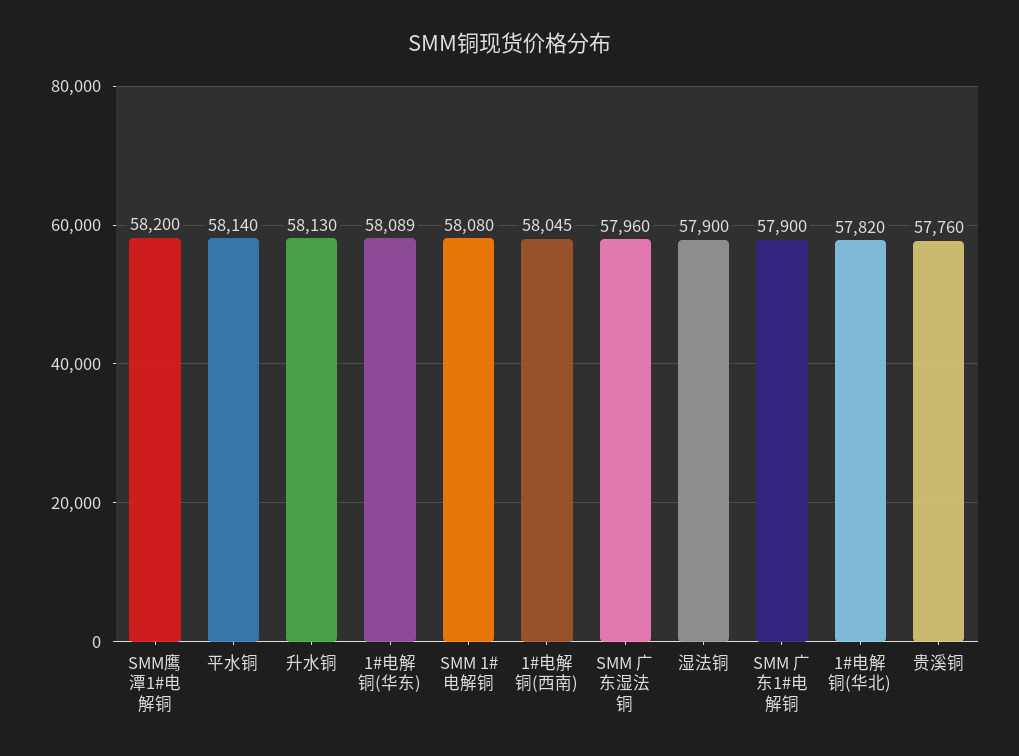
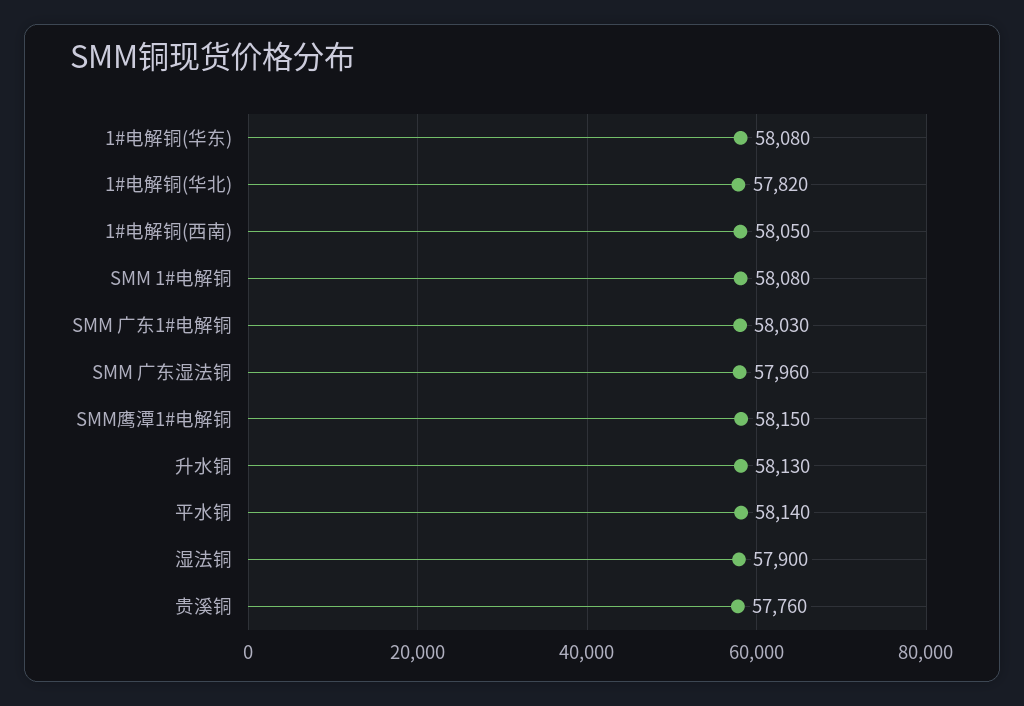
SMM鹰潭1#电解铜: 58200 -> 58150
1#电解铜(华东): 58089 -> 58080
1#电解铜(西南): 58045 -> 58050
SMM 广东1#电解铜: 57900 -> 58030

